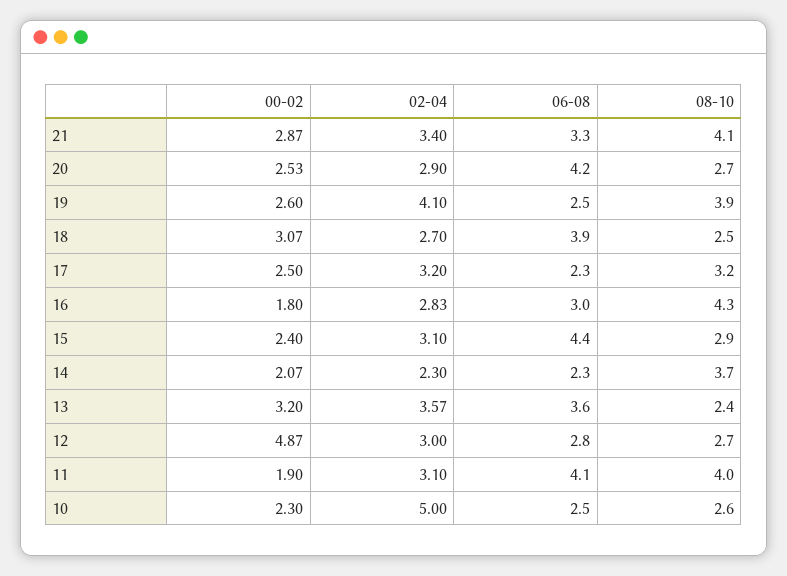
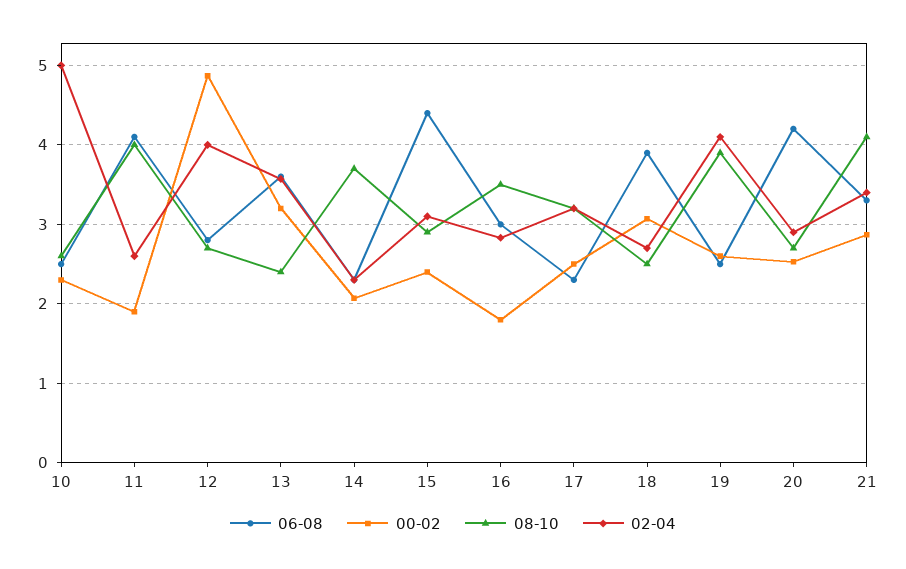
08-10, 16: 4.3 -> 3.5
02-04, 12: 3 -> 4
02-04, 11: 3.1 -> 2.6

